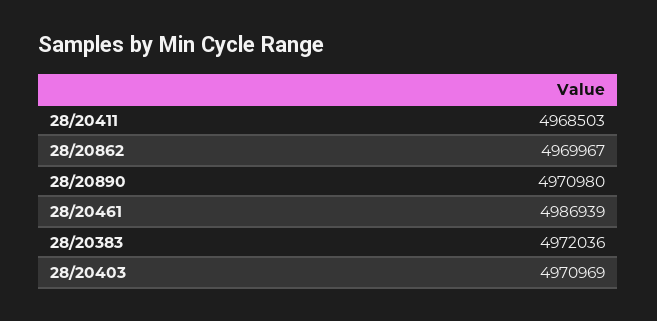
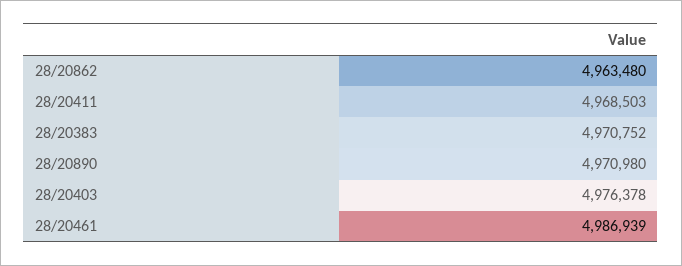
28/20862: 4969967 -> 4963480
28/20383: 4972036 -> 4970752
28/20403: 4970969 -> 4976378

